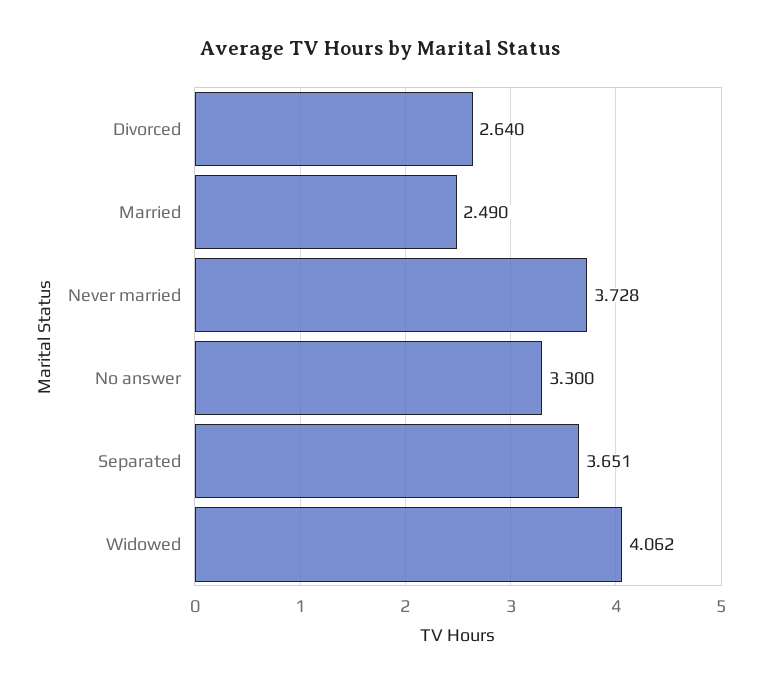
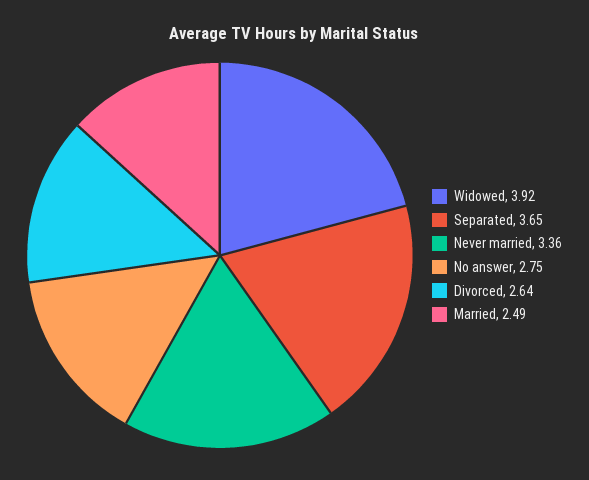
Never married: 3.728 -> 3.36
No answer: 3.3 -> 2.75
Widowed: 4.062 -> 3.92

